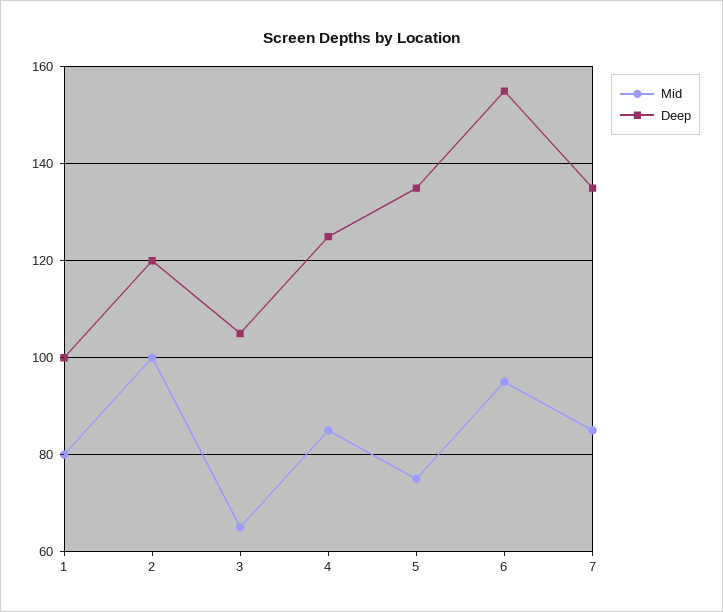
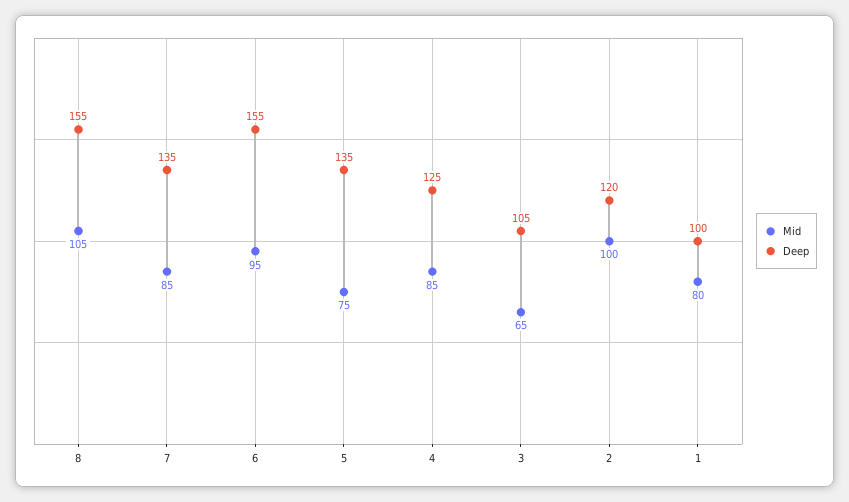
Mid, 8: none -> 105
Deep, 8: none -> 155

